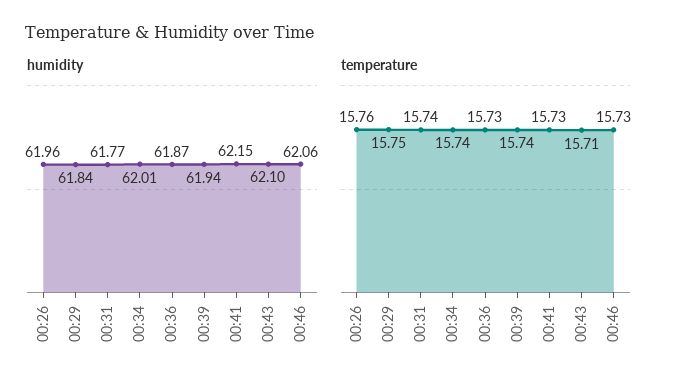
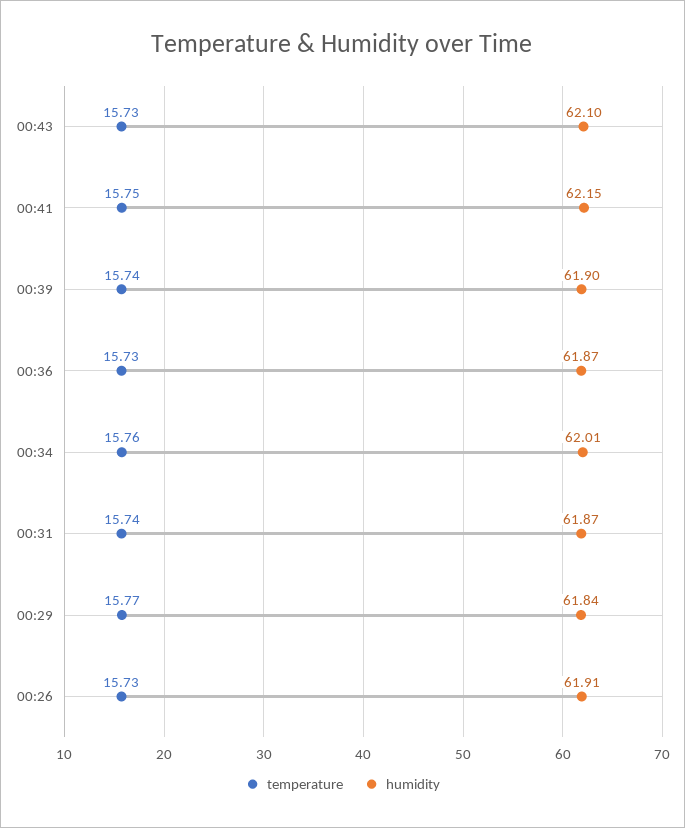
humidity, 00:26: 61.96 -> 61.91
humidity, 00:31: 61.77 -> 61.87
humidity, 00:39: 61.94 -> 61.9
humidity, 00:46: 62.06 -> none
temperature, 00:26: 15.76 -> 15.73
temperature, 00:29: 15.75 -> 15.77
temperature, 00:34: 15.74 -> 15.76
temperature, 00:41: 15.73 -> 15.75
temperature, 00:43: 15.71 -> 15.73
temperature, 00:46: 15.73 -> none

